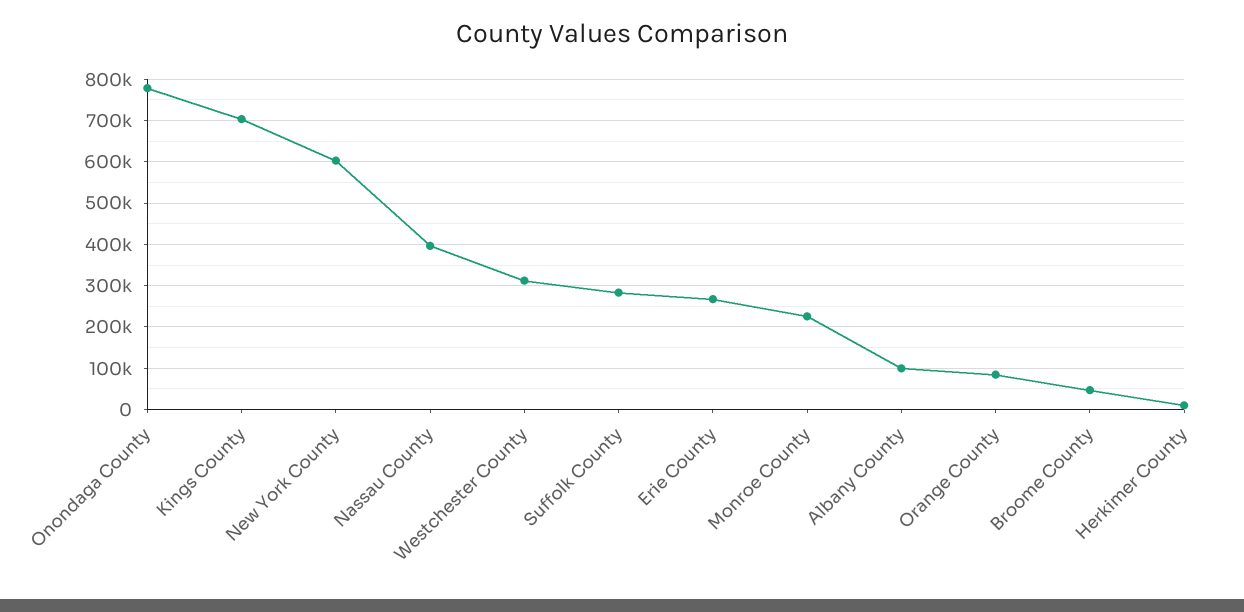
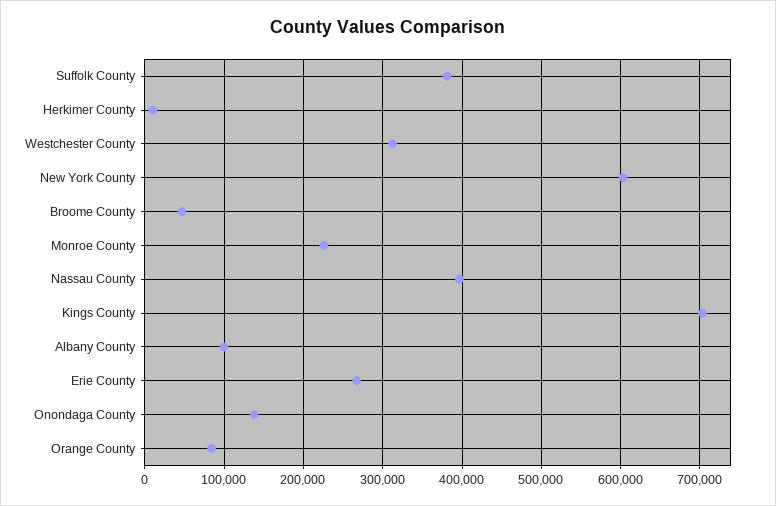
Onondaga County: 780000 -> 140000
Suffolk County: 280000 -> 380000

